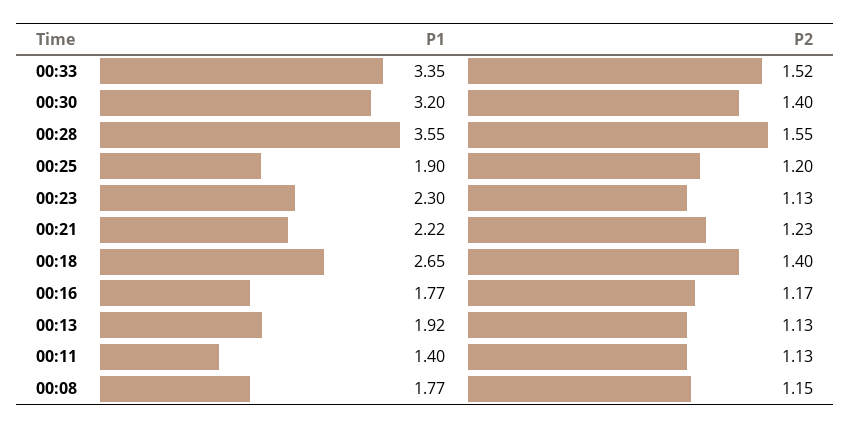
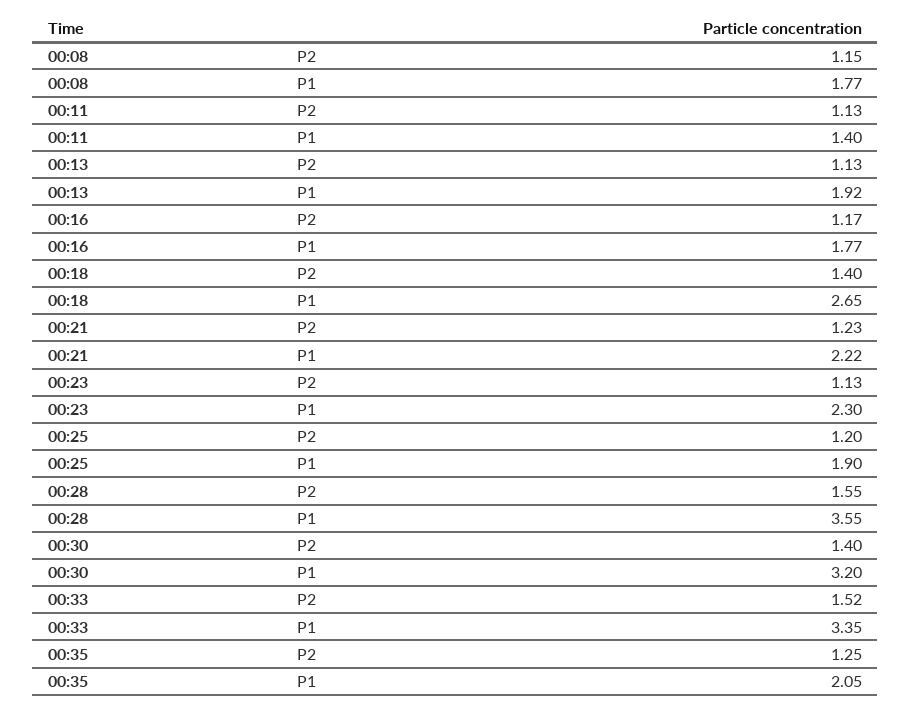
P2, 00:35: none -> 1.25
P1, 00:35: none -> 2.05

